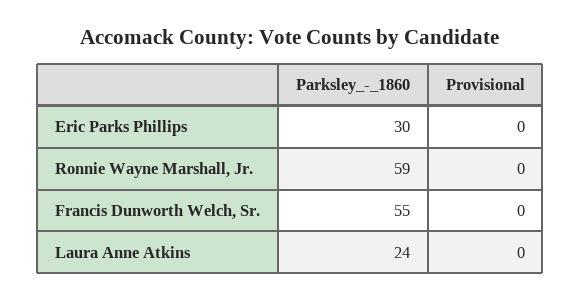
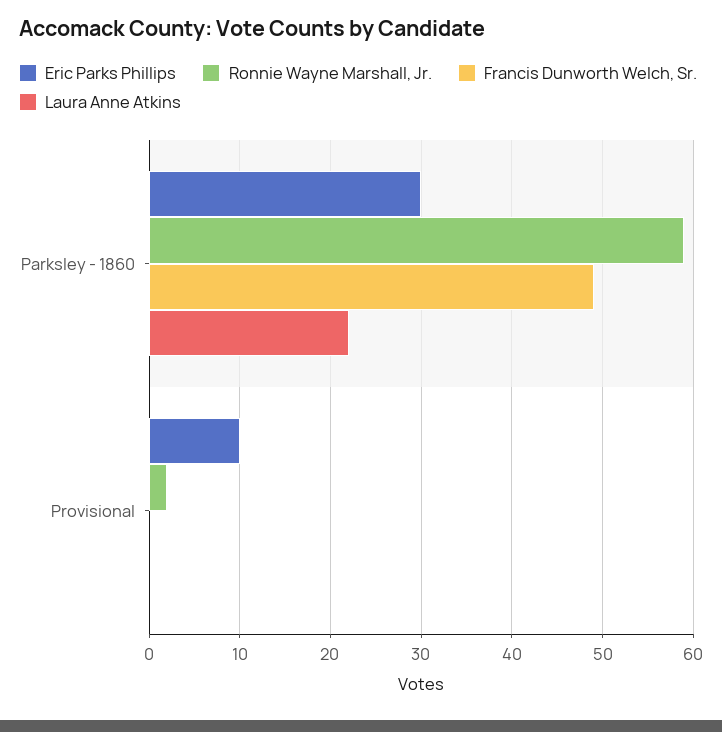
Eric Parks Phillips, Provisional: 0 -> 10
Ronnie Wayne Marshall, Jr., Provisional: 0 -> 2
Francis Dunworth Welch, Sr., Parksley_-_1860: 55 -> 49
Laura Anne Atkins, Parksley_-_1860: 24 -> 22

